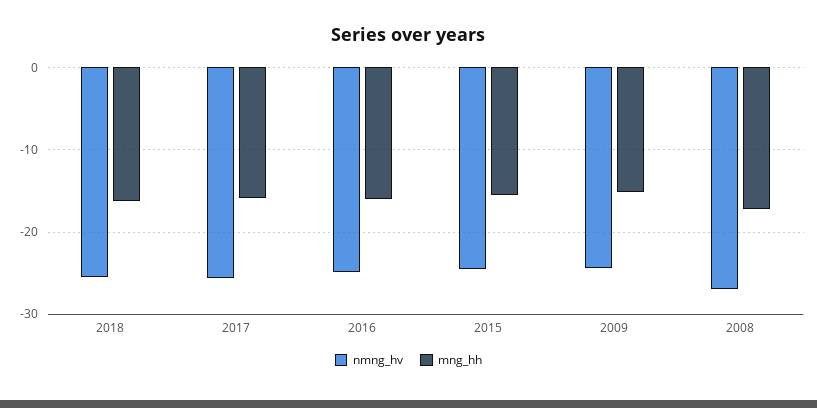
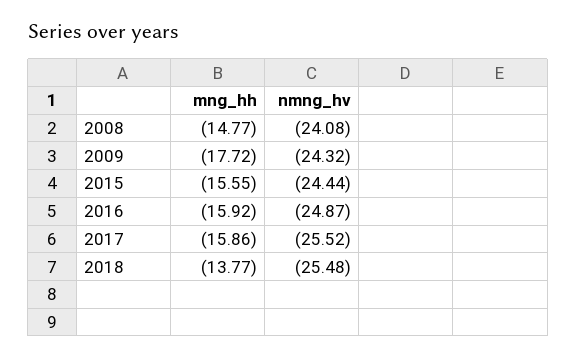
mng_hh, 2018: -16 -> -13.77
mng_hh, 2009: -15 -> -17.72
nmng_hv, 2008: -27 -> -24.08
mng_hh, 2008: -17 -> -14.77

